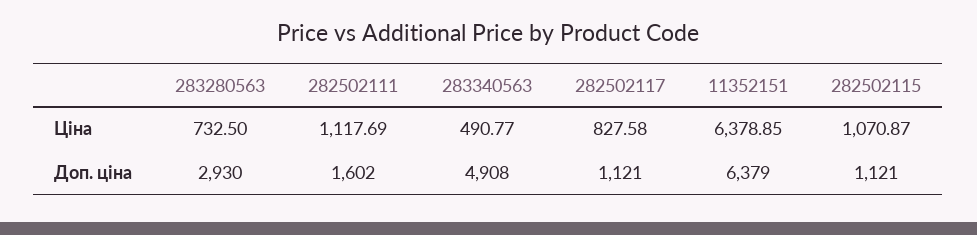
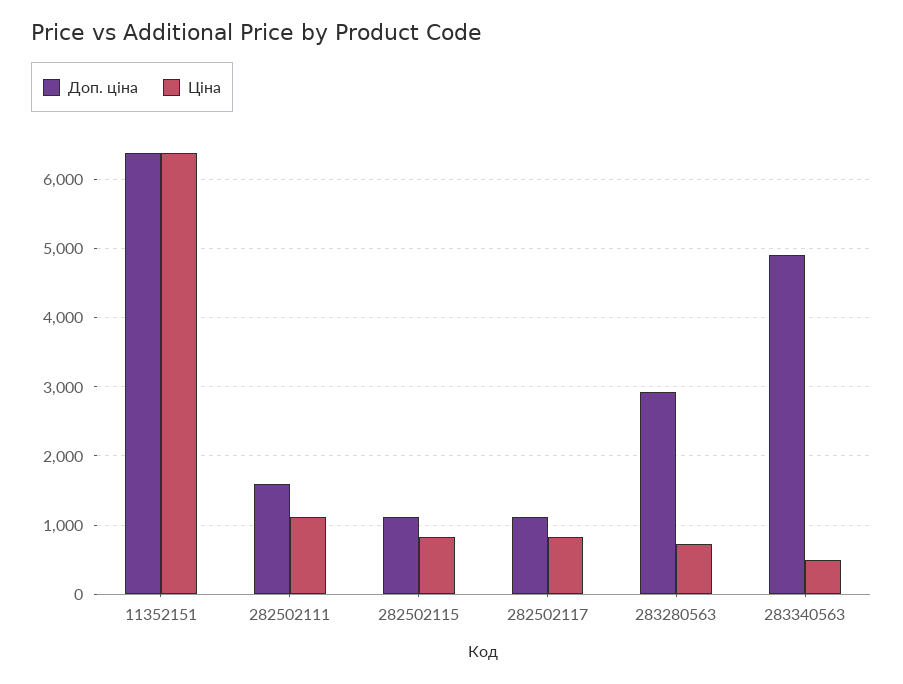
Ціна, 282502115: 1070.87 -> 800

